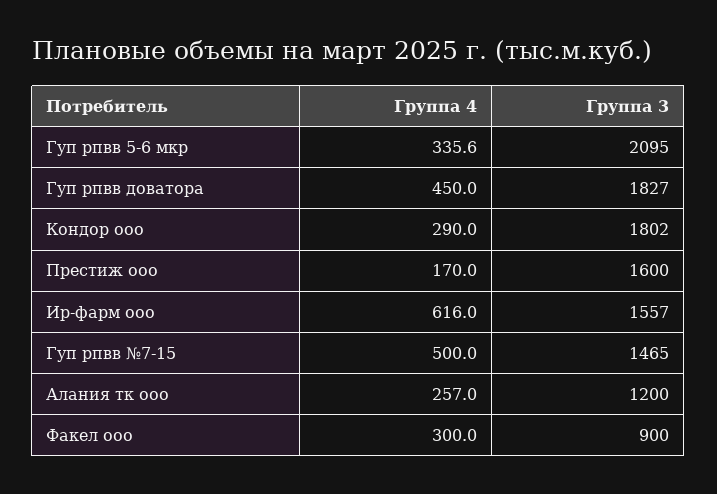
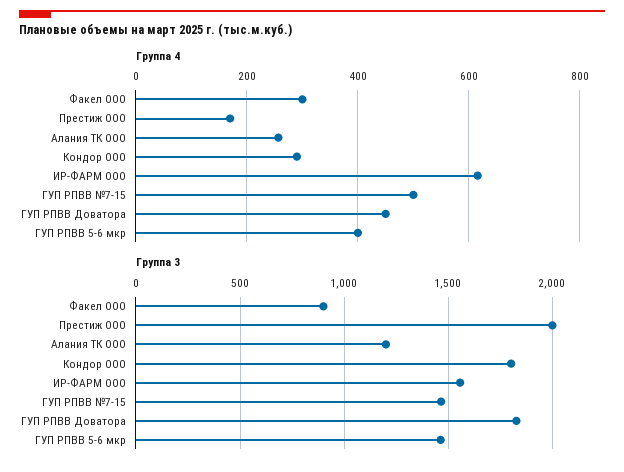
Группа 4, Гуп рпвв 5-6 мкр: 335.6 -> 400
Группа 3, Гуп рпвв 5-6 мкр: 2095 -> 1450
Группа 3, Престиж ооо: 1600 -> 2000

